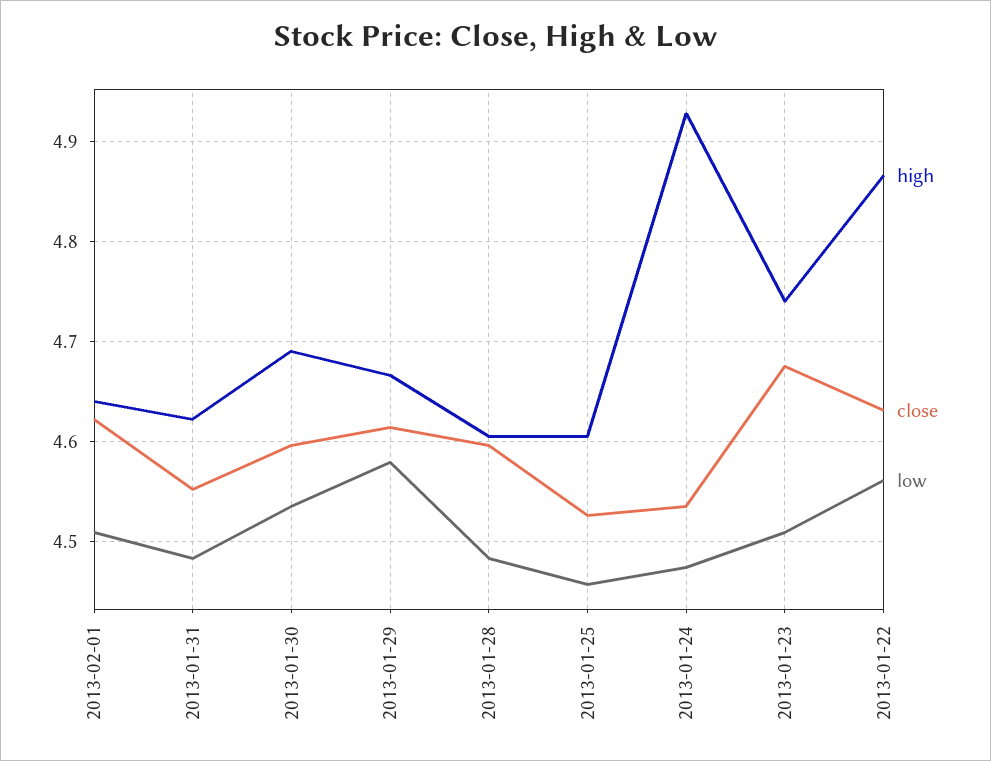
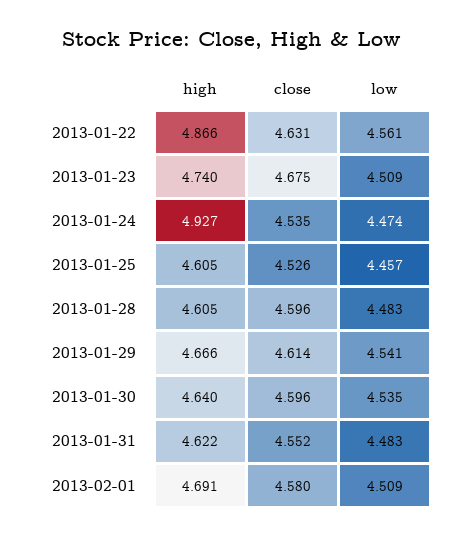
high, 2013-02-01: 4.64 -> 4.691
close, 2013-02-01: 4.62 -> 4.58
high, 2013-01-30: 4.69 -> 4.64
low, 2013-01-29: 4.58 -> 4.541

